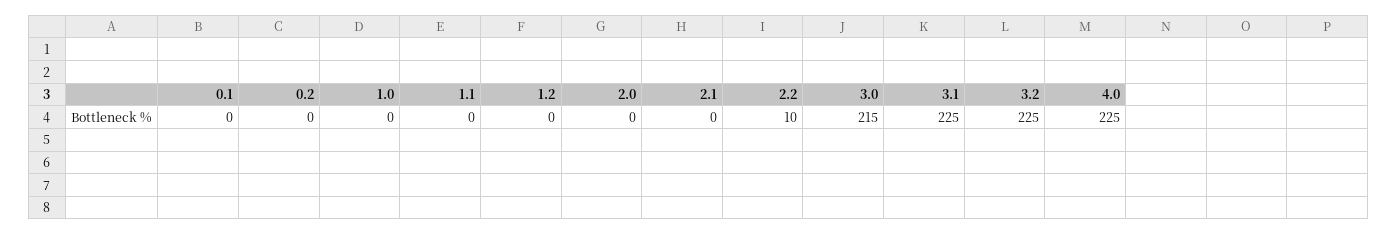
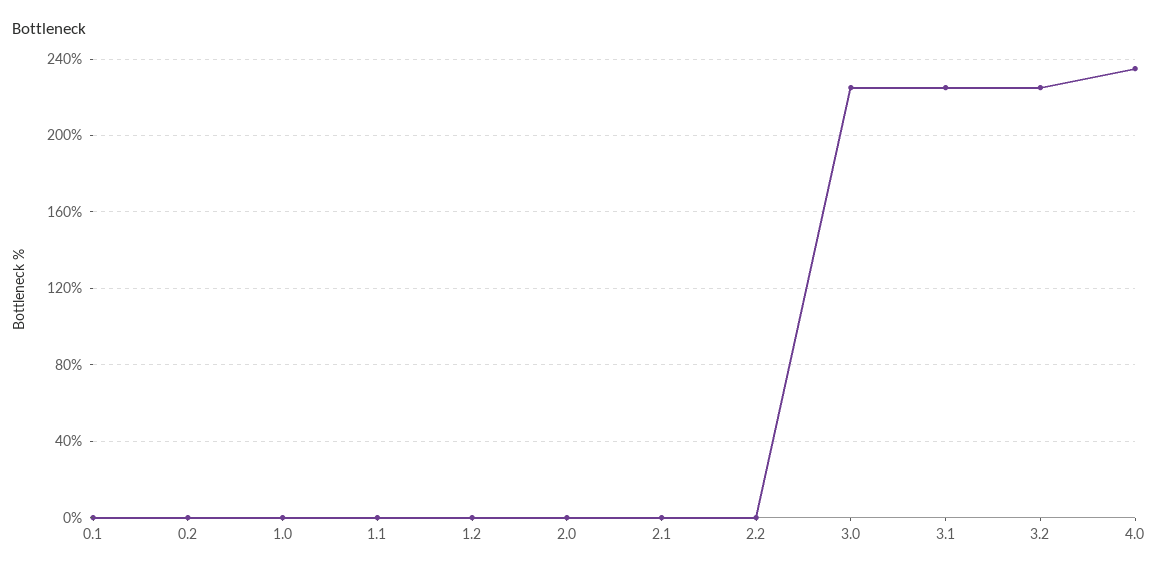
2.2: 10 -> 0
3.0: 215 -> 225
4.0: 225 -> 235

